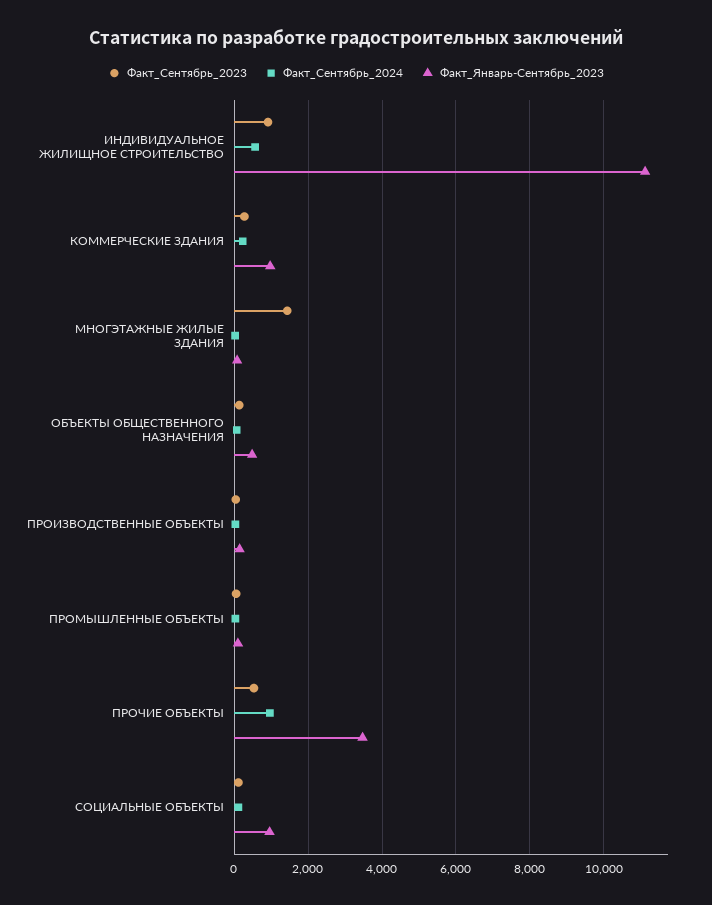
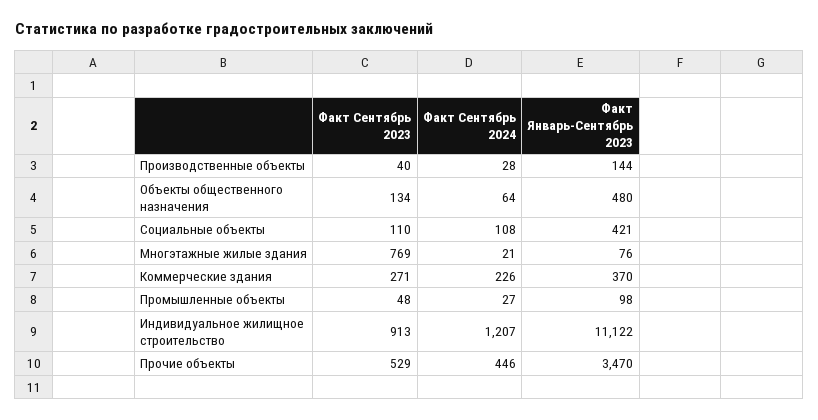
Факт_Сентябрь_2024, ИНДИВИДУАЛЬНОЕ ЖИЛИЩНОЕ СТРОИТЕЛЬСТВО: 600 -> 1207
Факт_Январь-Сентябрь_2023, КОММЕРЧЕСКИЕ ЗДАНИЯ: 1000 -> 370
Факт_Сентябрь_2023, МНОГЭТАЖНЫЕ ЖИЛЫЕ ЗДАНИЯ: 1400 -> 769
Факт_Сентябрь_2024, ПРОЧИЕ ОБЪЕКТЫ: 1000 -> 446
Факт_Январь-Сентябрь_2023, СОЦИАЛЬНЫЕ ОБЪЕКТЫ: 1000 -> 421

